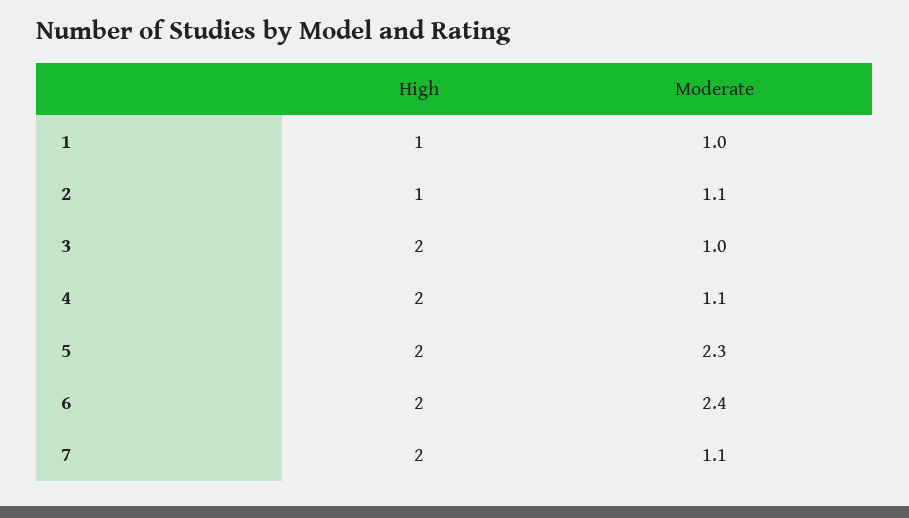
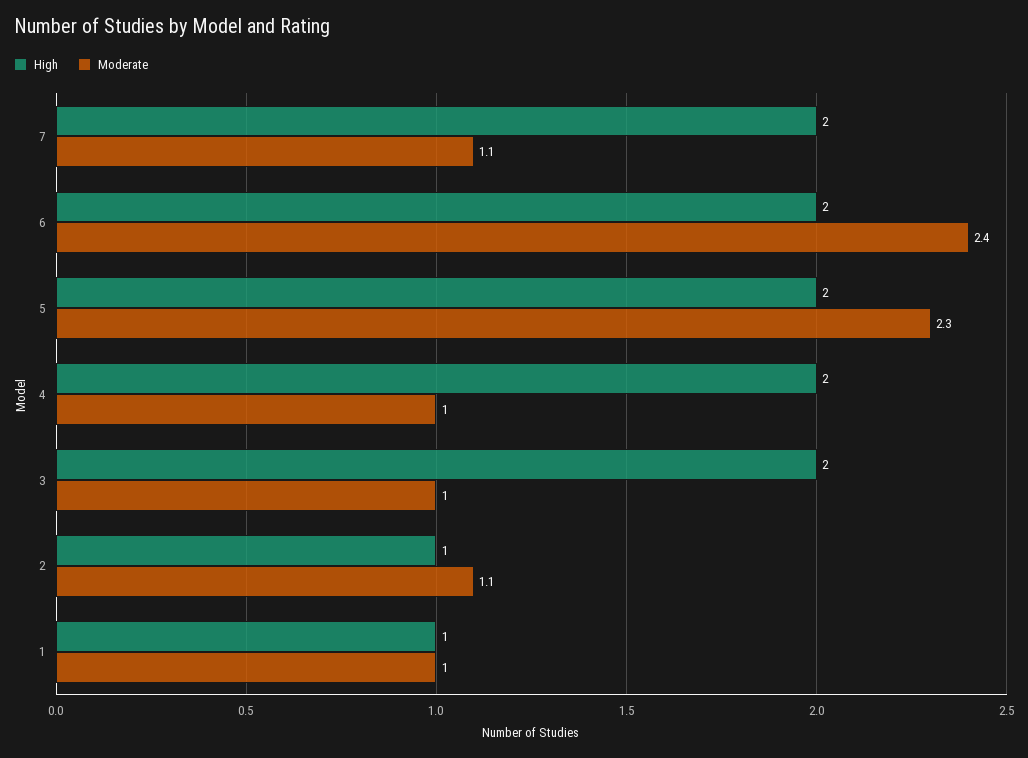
Moderate, 4: 1.1 -> 1

